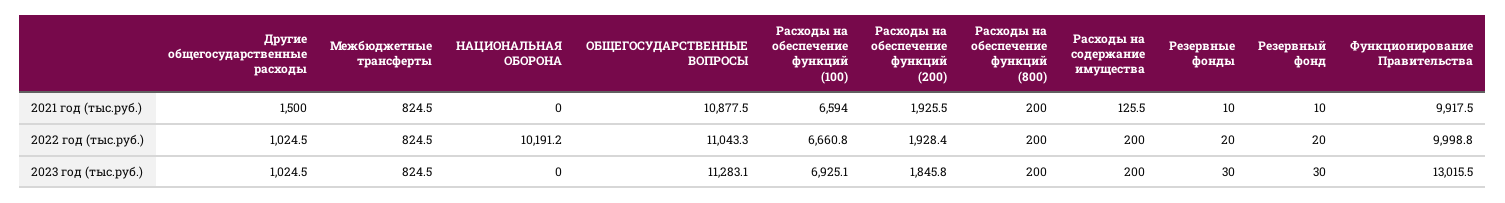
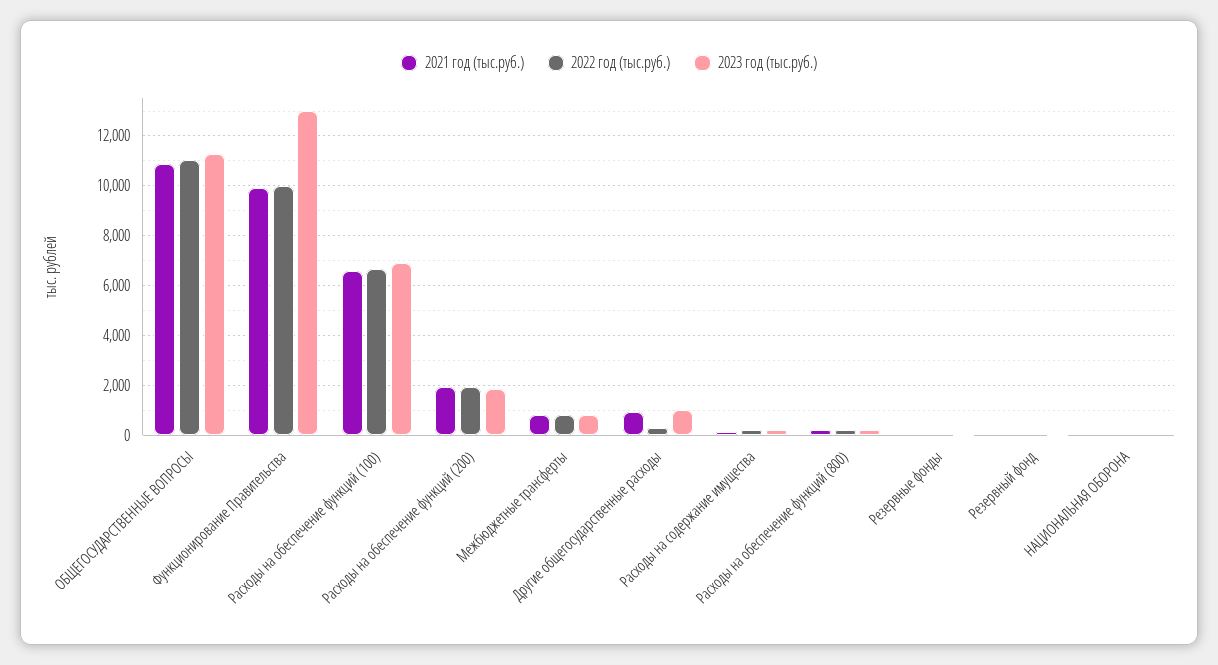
2021 год (тыс.руб.), Другие общегосударственные расходы: 1500 -> 1000
2022 год (тыс.руб.), Другие общегосударственные расходы: 1024.5 -> 250
2022 год (тыс.руб.), НАЦИОНАЛЬНАЯ ОБОРОНА: 10191.2 -> 0

